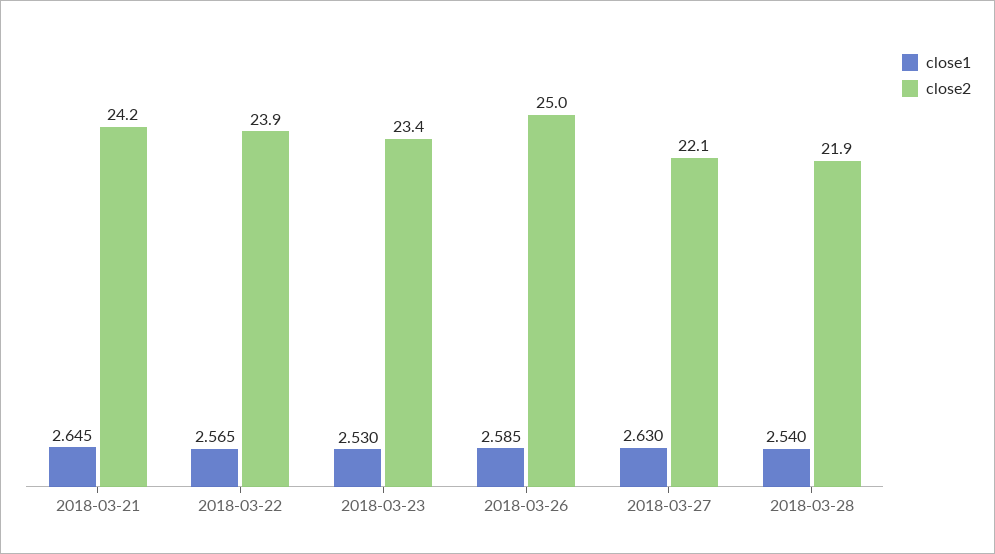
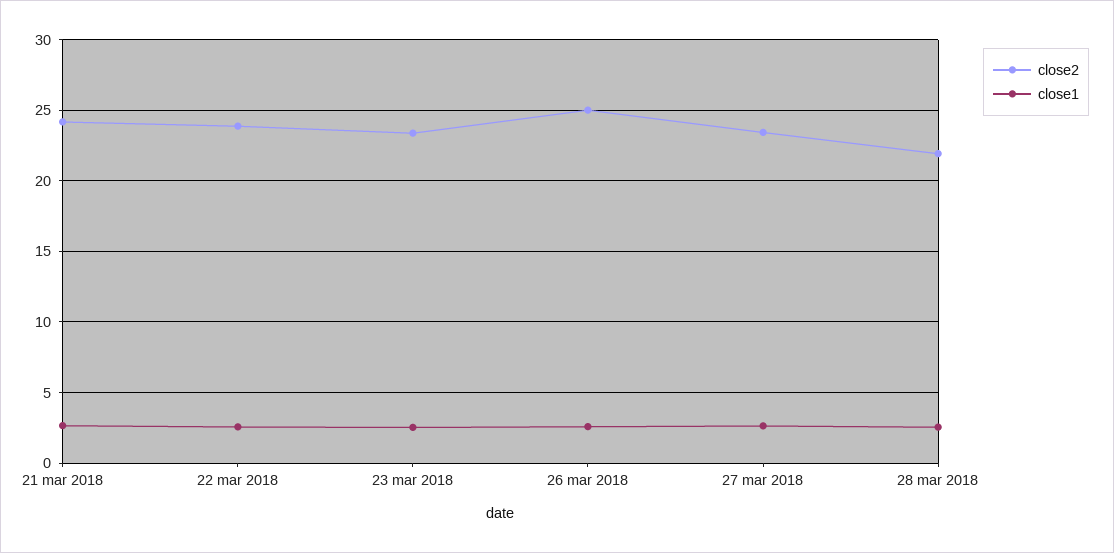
close2, 2018-03-27: 22.1 -> 23.5

